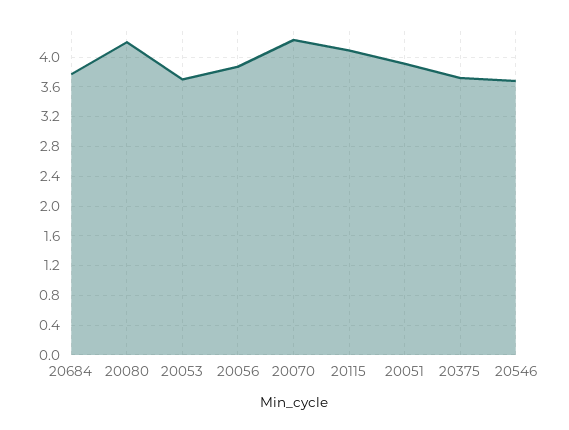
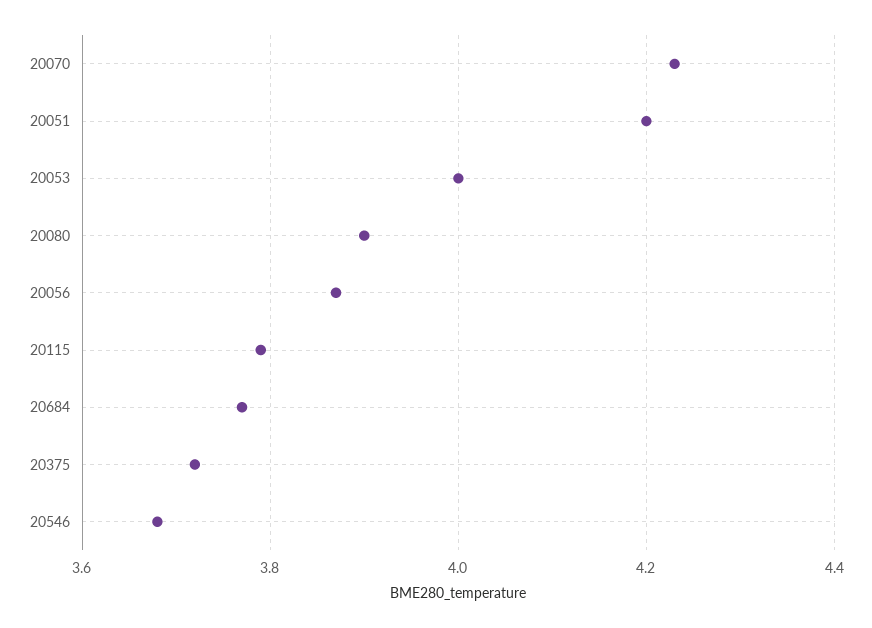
20080: 4.2 -> 3.9
20053: 3.7 -> 4
20115: 4.1 -> 3.8
20051: 3.9 -> 4.2

